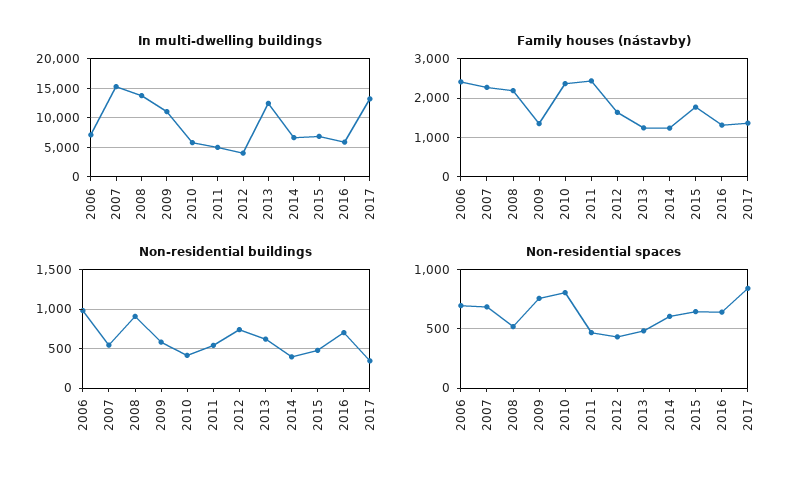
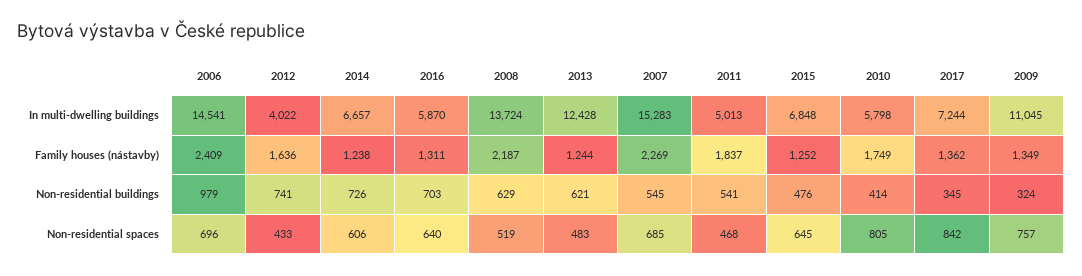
In multi-dwelling buildings, 2006: 7500 -> 14541
In multi-dwelling buildings, 2017: 12500 -> 7244
Family houses (nástavby), 2010: 2400 -> 1749
Family houses (nástavby), 2011: 2400 -> 1837
Family houses (nástavby), 2015: 1800 -> 1252
Non-residential buildings, 2008: 900 -> 629
Non-residential buildings, 2009: 600 -> 324
Non-residential buildings, 2014: 400 -> 726

